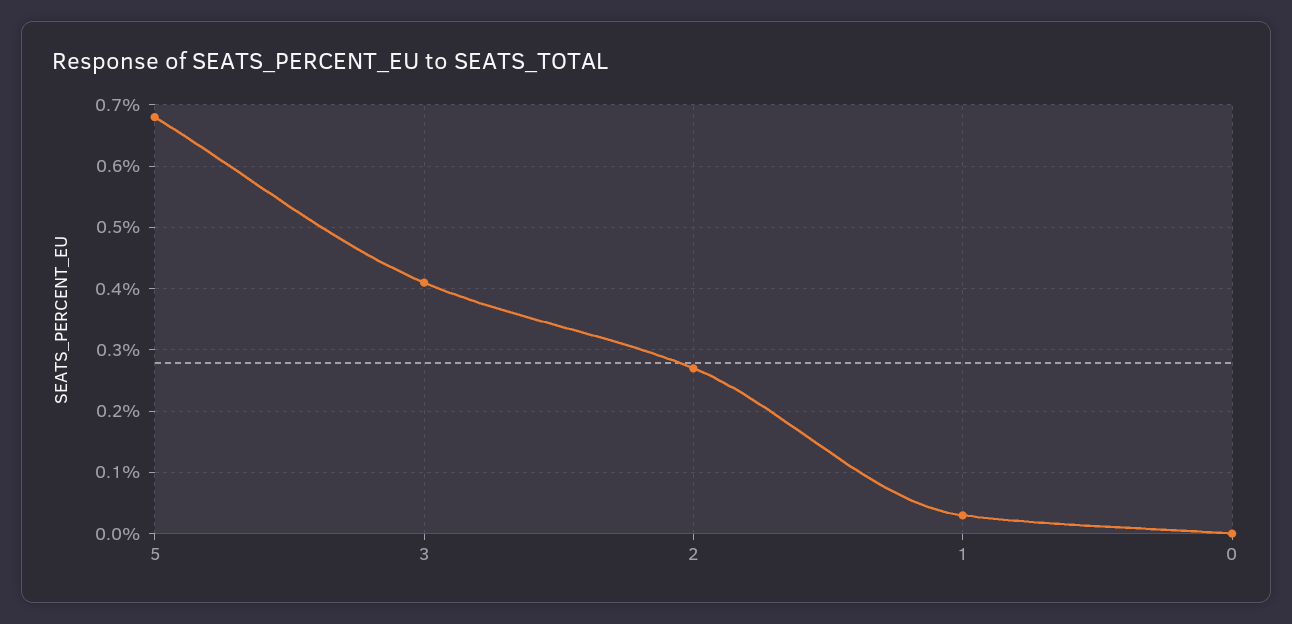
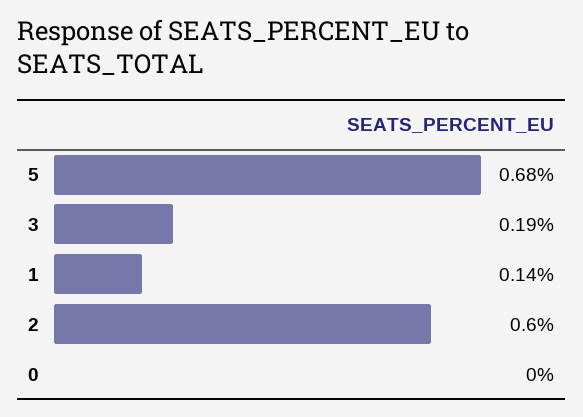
3: 0.41 -> 0.19
2: 0.27 -> 0.6
1: 0.03 -> 0.14

